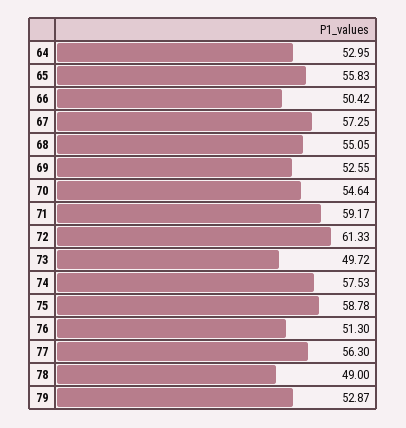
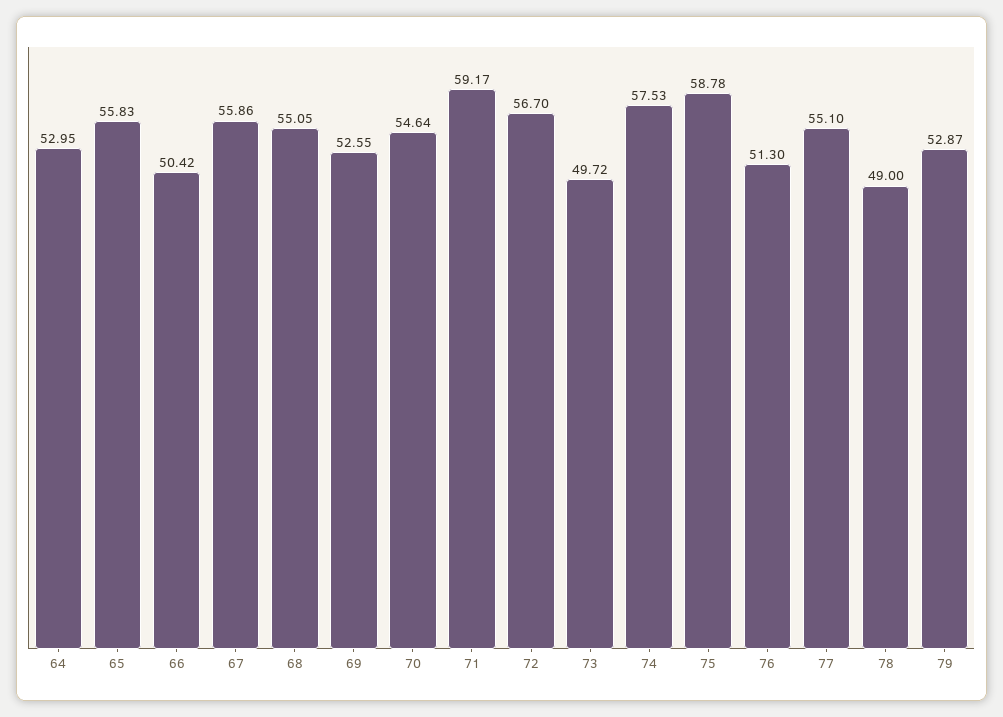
67: 57.25 -> 55.86
72: 61.33 -> 56.7
77: 56.3 -> 55.1

